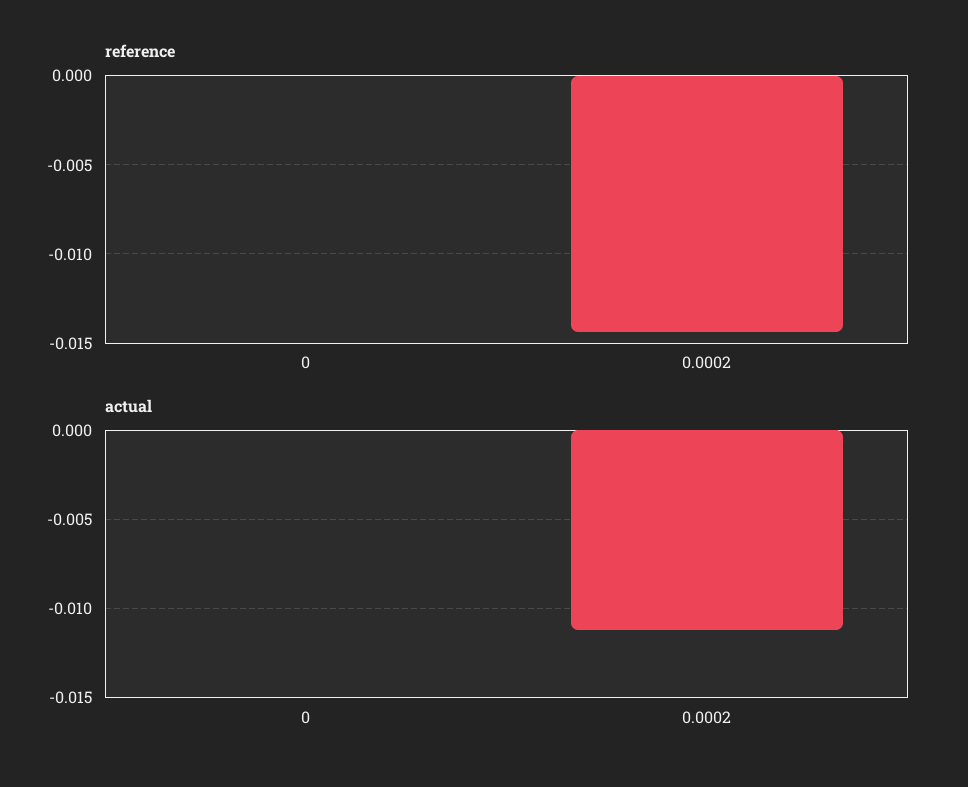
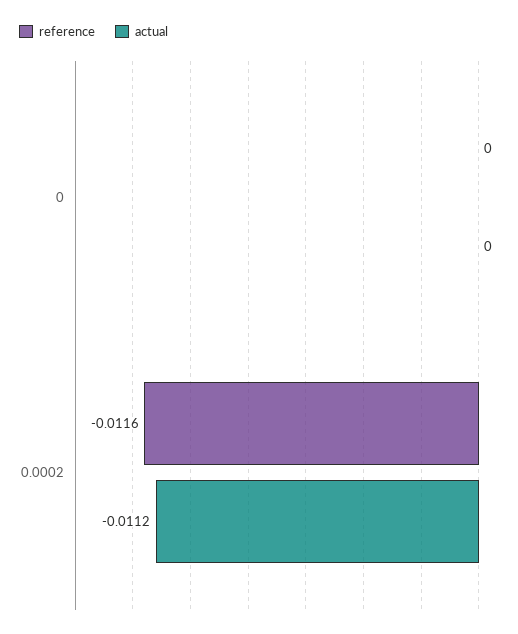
reference, 0.0002: -0.0145 -> -0.0116

